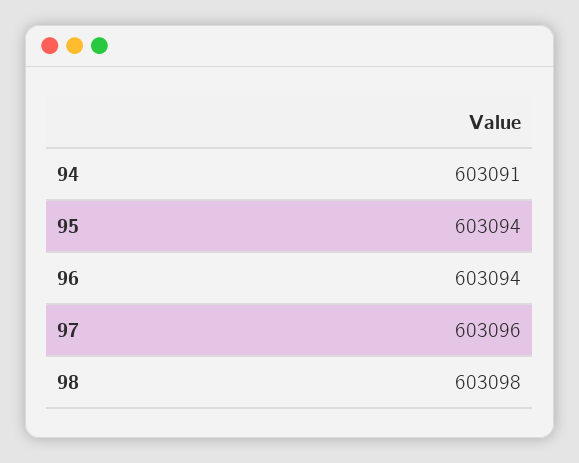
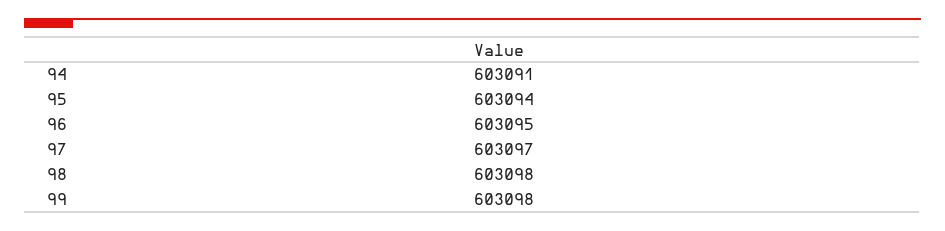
96: 603094 -> 603095
97: 603096 -> 603097
99: none -> 603098

